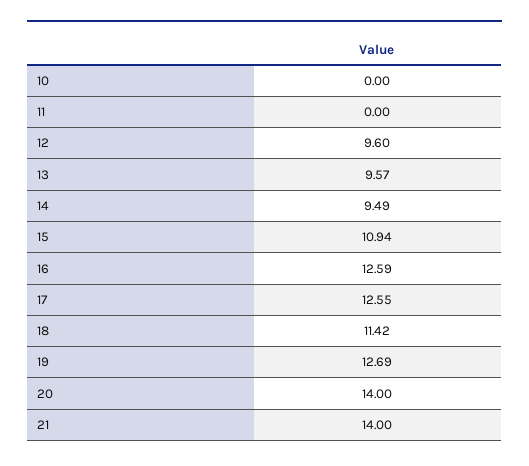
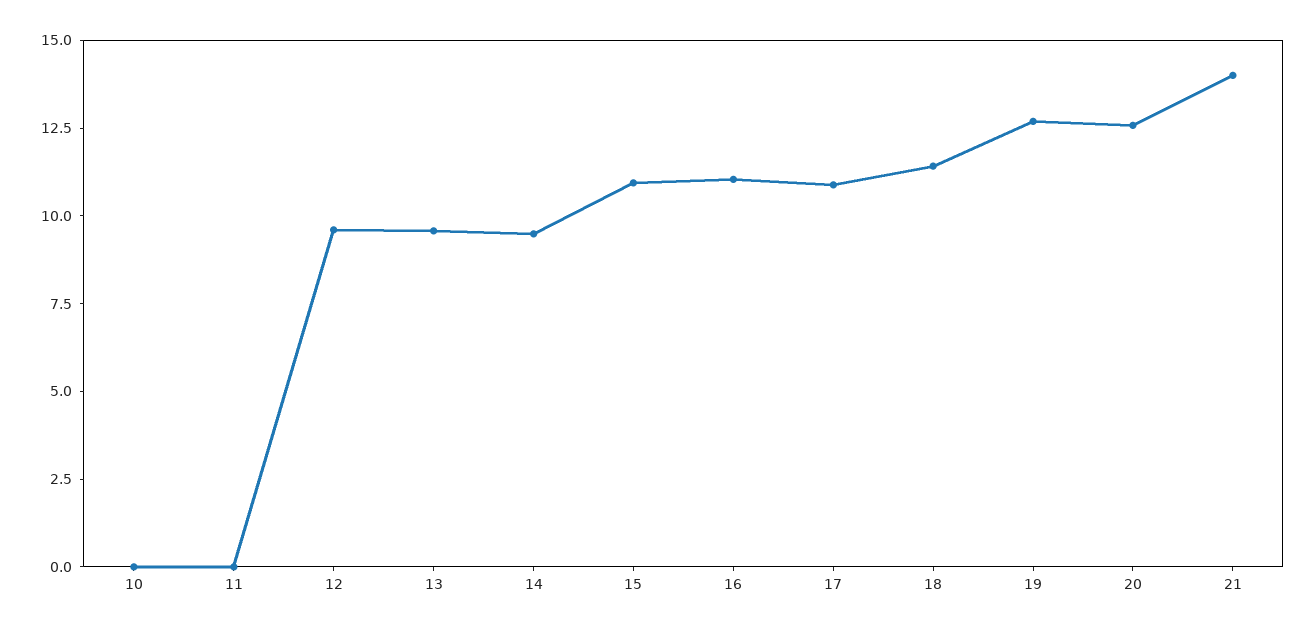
16: 12.59 -> 11
17: 12.55 -> 11
20: 14 -> 12.5

